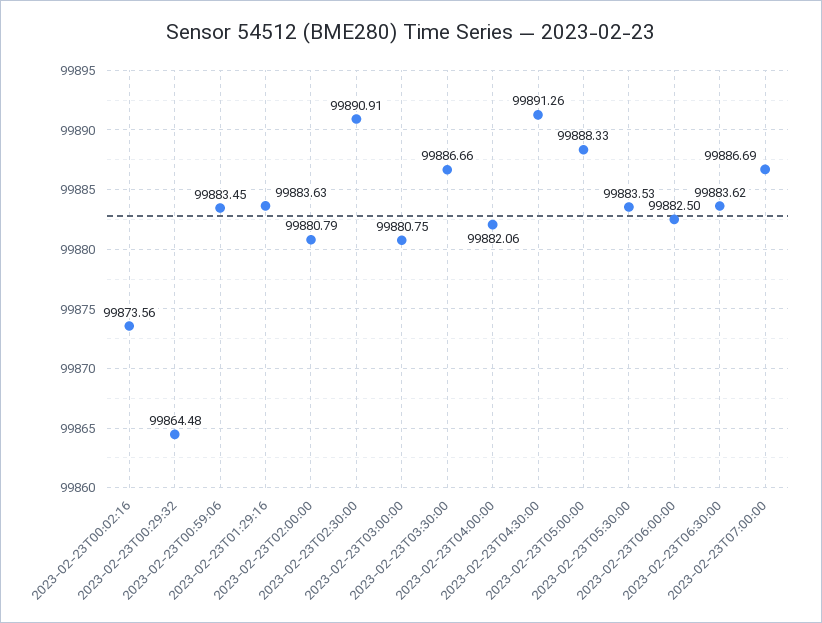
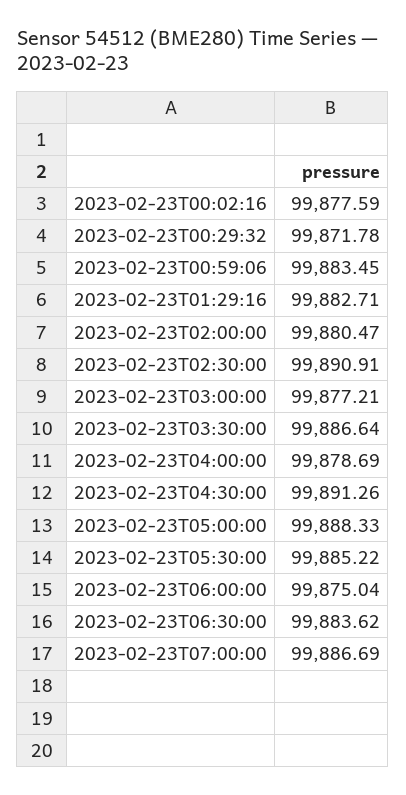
2023-02-23T00:02:16: 99873.56 -> 99877.59
2023-02-23T00:29:32: 99864.48 -> 99871.78
2023-02-23T01:29:16: 99883.63 -> 99882.71
2023-02-23T02:00:00: 99880.79 -> 99880.47
2023-02-23T03:00:00: 99880.75 -> 99877.21
2023-02-23T03:30:00: 99886.66 -> 99886.64
2023-02-23T04:00:00: 99882.06 -> 99878.69
2023-02-23T05:30:00: 99883.53 -> 99885.22
2023-02-23T06:00:00: 99882.5 -> 99875.04

